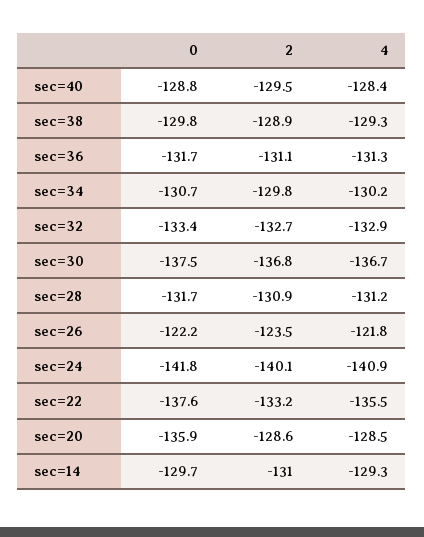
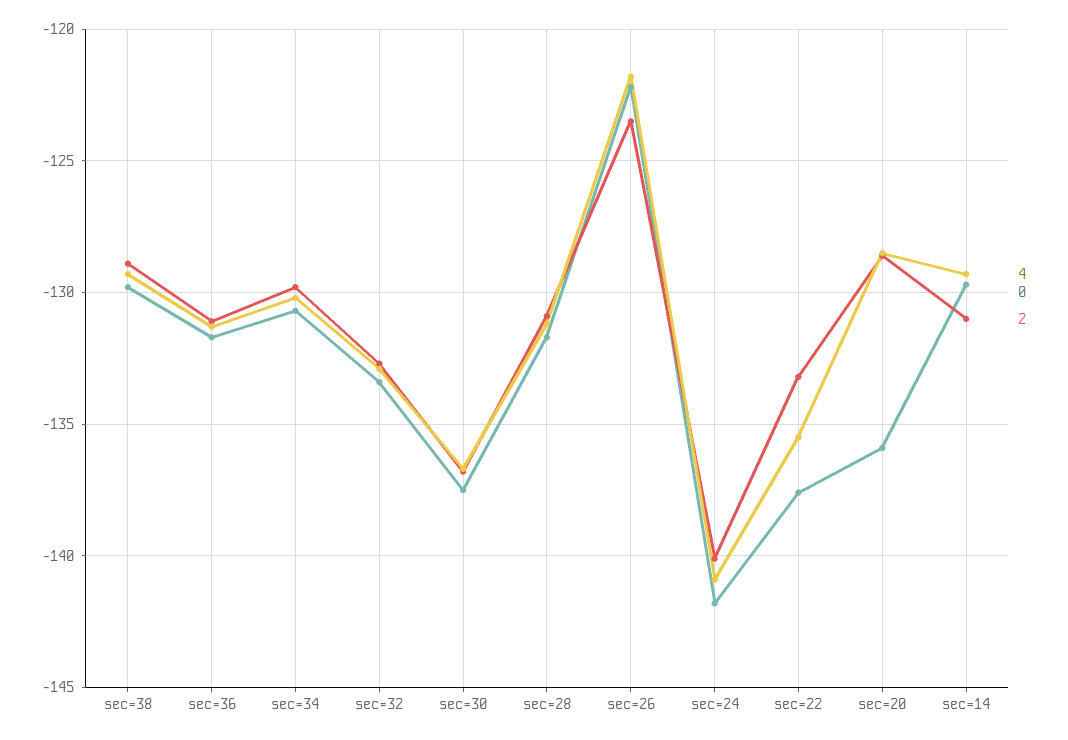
0, sec=40: -128.8 -> none
2, sec=40: -129.5 -> none
4, sec=40: -128.4 -> none

